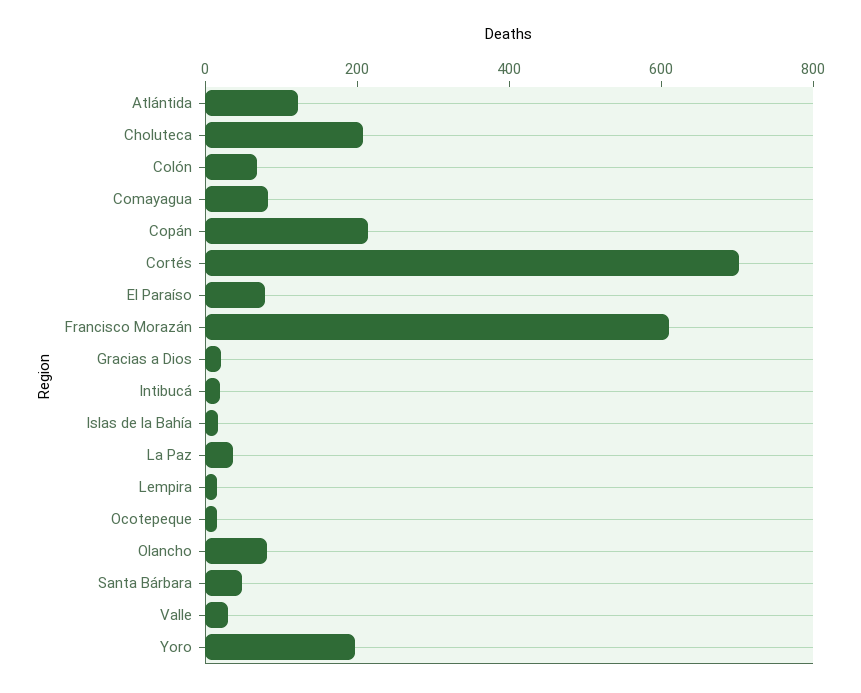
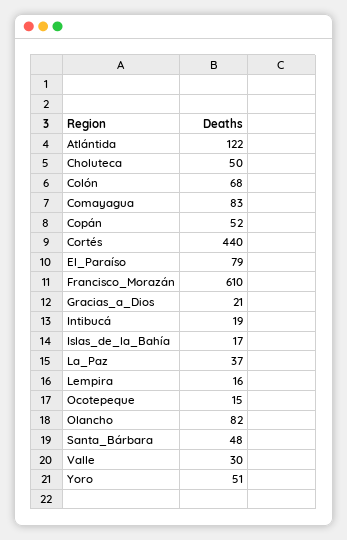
Choluteca: 200 -> 50
Copán: 200 -> 52
Cortés: 700 -> 440
Yoro: 200 -> 51

